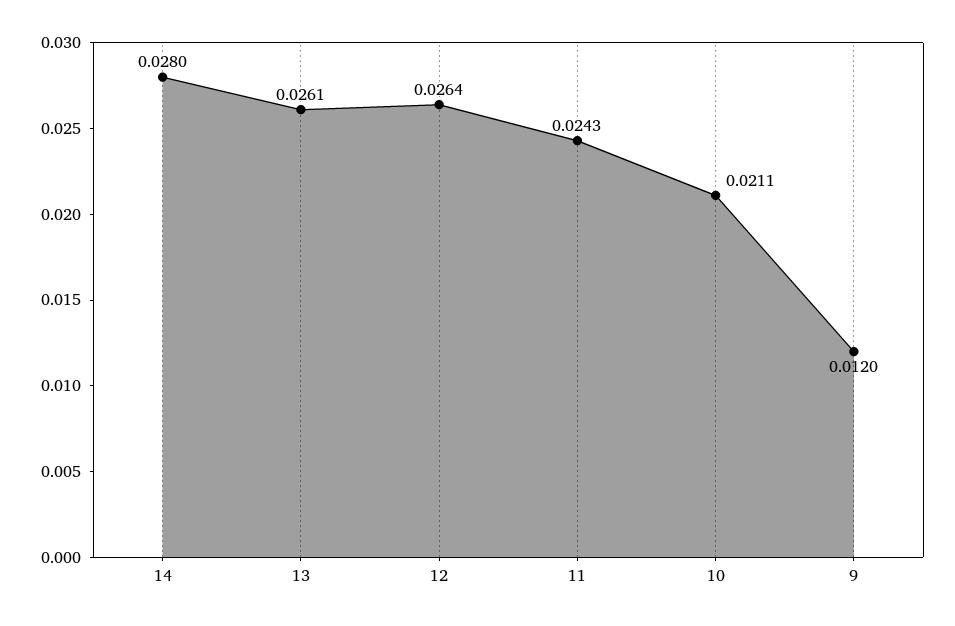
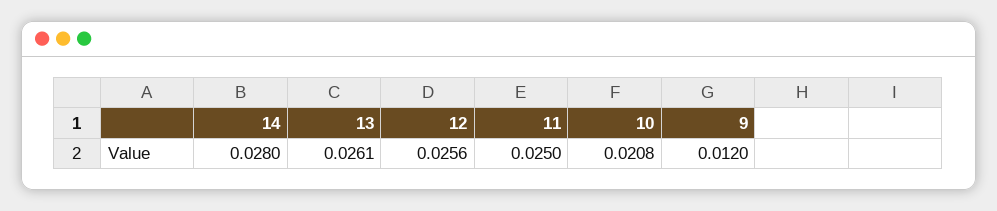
12: 0.0264 -> 0.0256
11: 0.0243 -> 0.025
10: 0.0211 -> 0.0208

